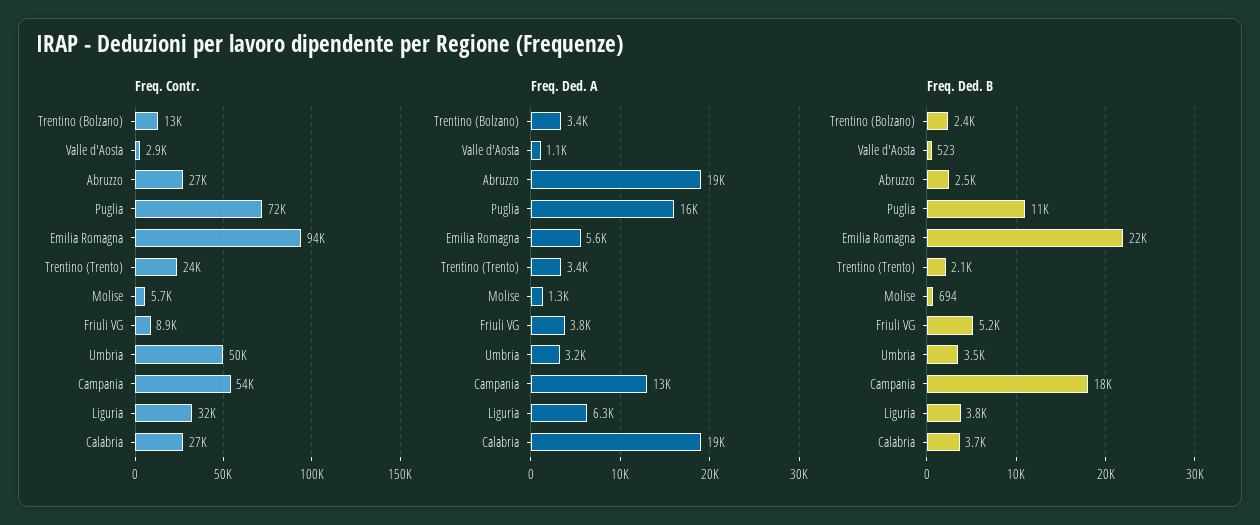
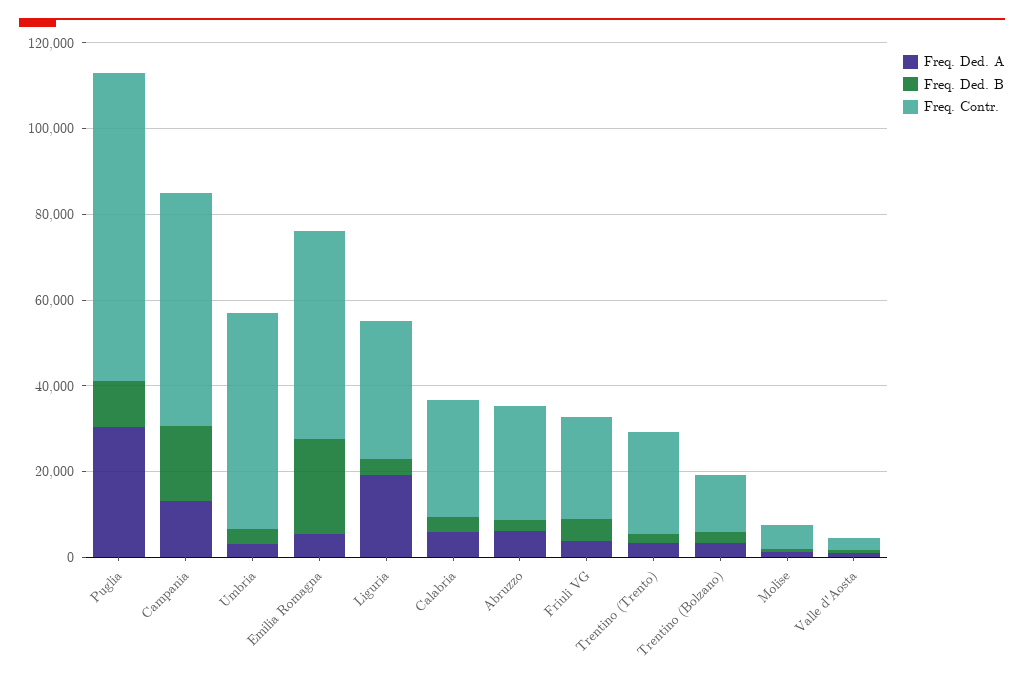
Freq. Contr., Emilia Romagna: 94000 -> 50000
Freq. Contr., Friuli VG: 8900 -> 25000
Freq. Ded. A, Abruzzo: 19000 -> 5000
Freq. Ded. A, Puglia: 16000 -> 30000
Freq. Ded. A, Liguria: 6300 -> 20000
Freq. Ded. A, Calabria: 19000 -> 5000

